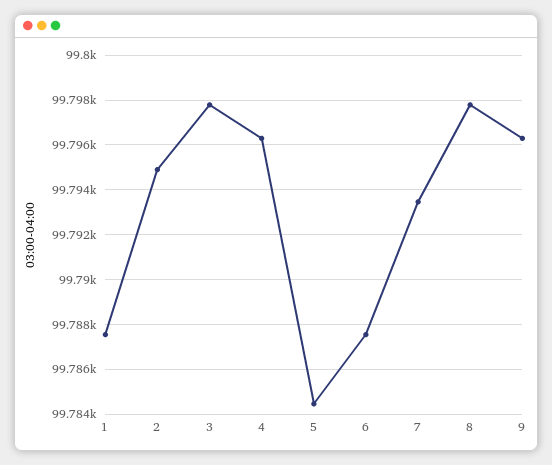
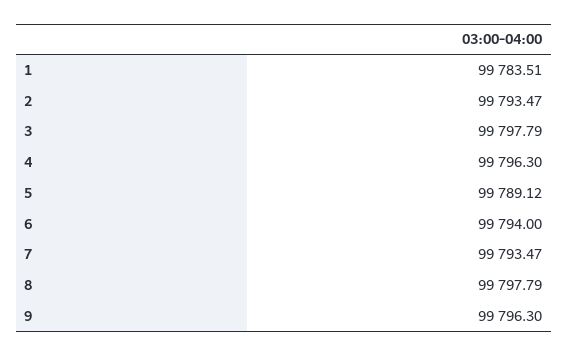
1: 99787.5 -> 99783.51
2: 99795 -> 99793.47
5: 99784.5 -> 99789.12
6: 99787.5 -> 99794

